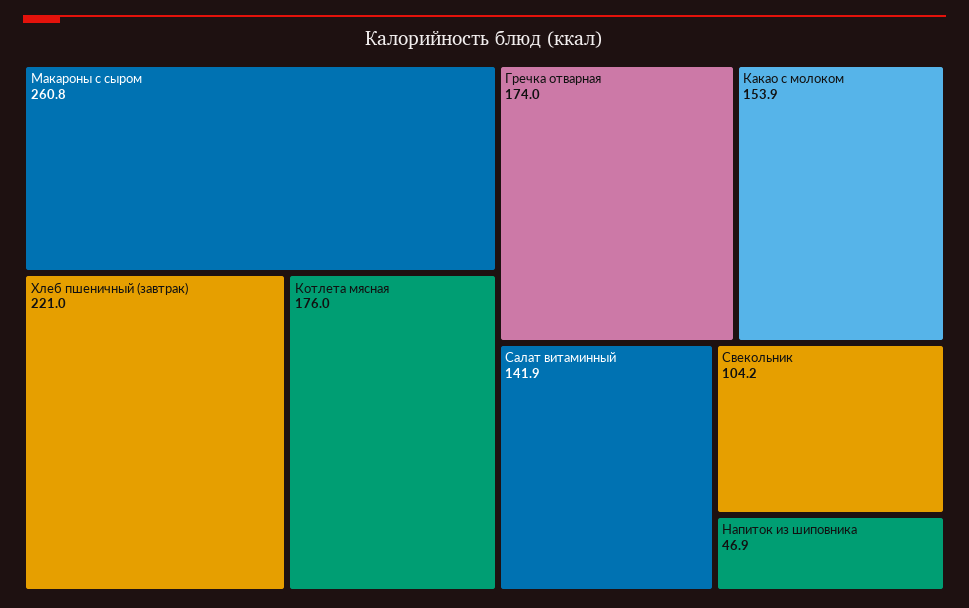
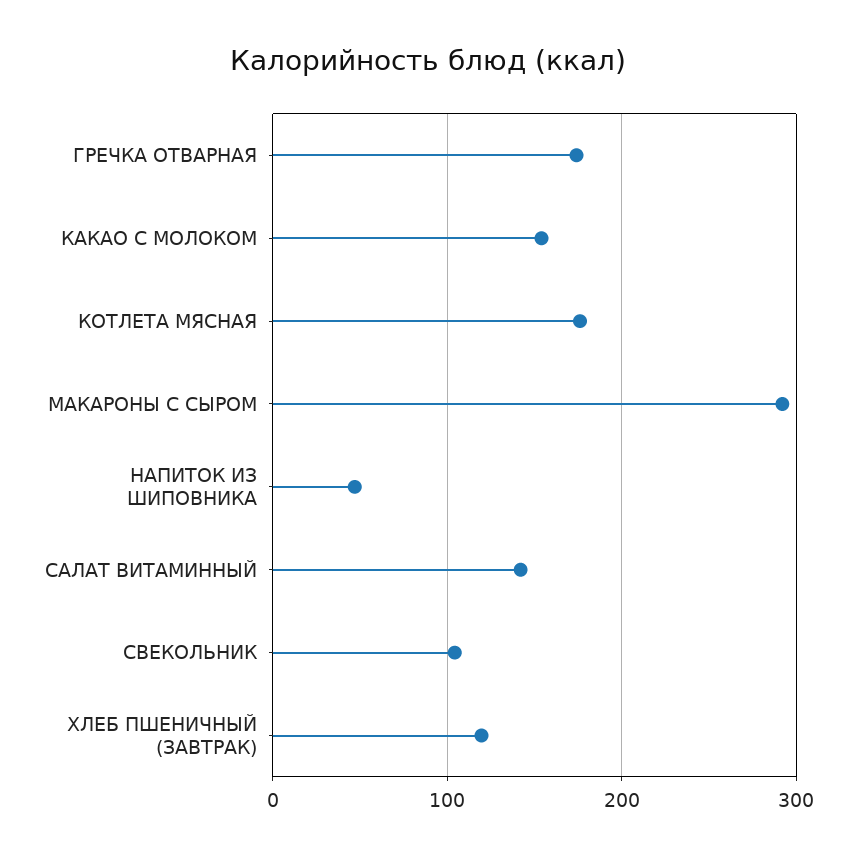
Макароны с сыром: 260.8 -> 290
Хлеб пшеничный (завтрак): 221 -> 120

